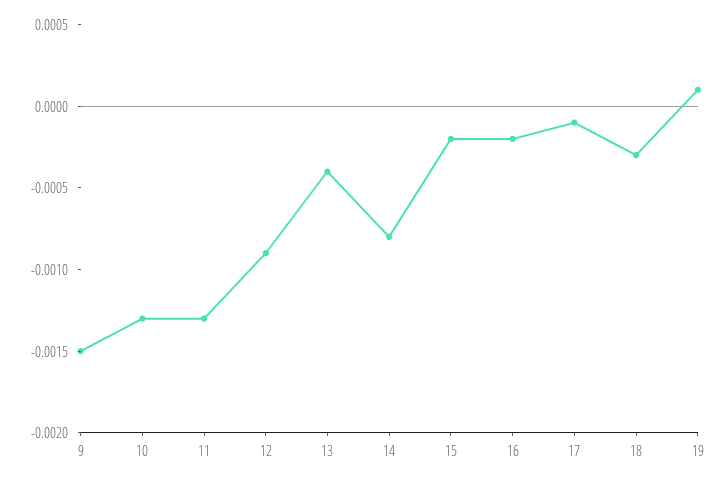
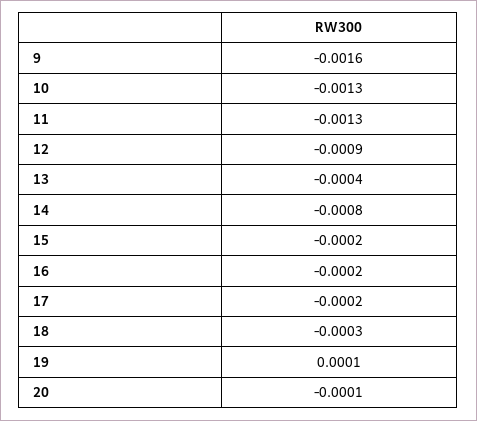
9: -0.0015 -> -0.0016
17: -0.0001 -> -0.0002
20: none -> -0.0001

